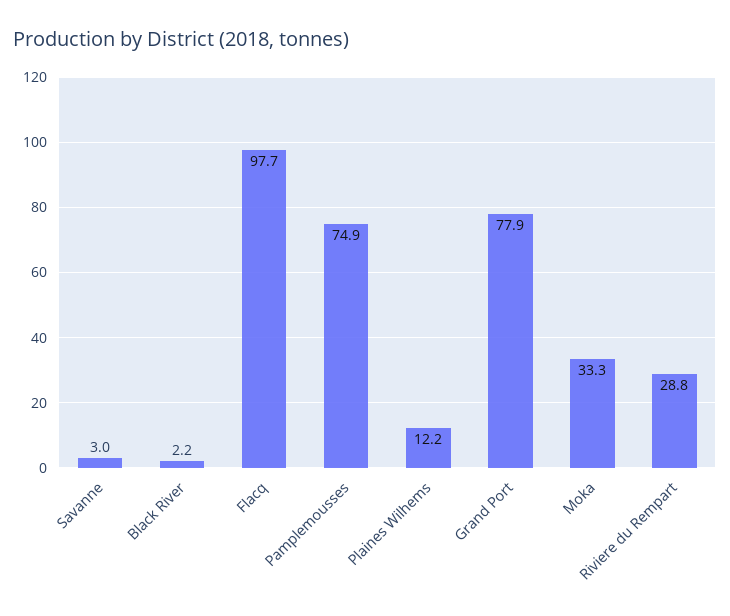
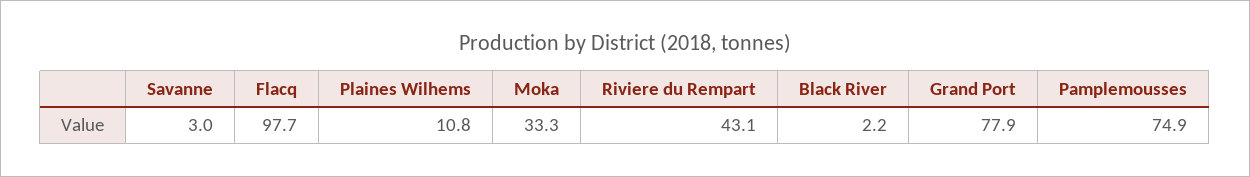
Plaines Wilhems: 12.2 -> 10.8
Riviere du Rempart: 28.8 -> 43.1

